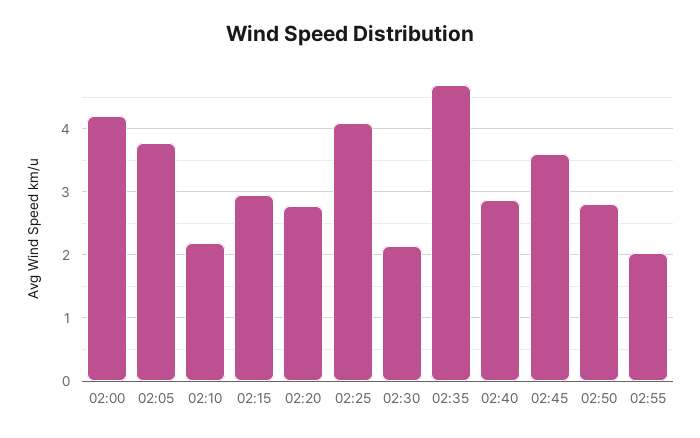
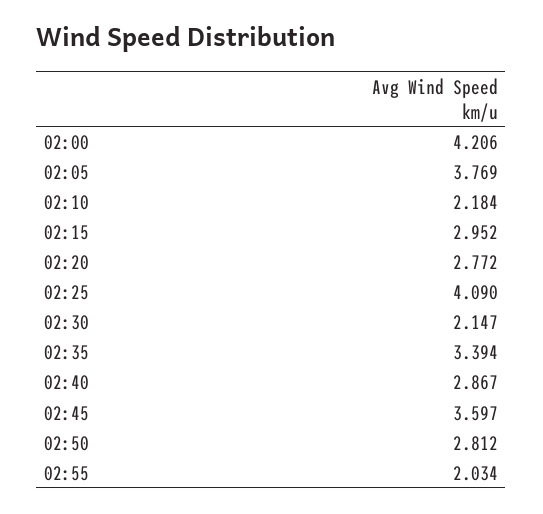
02:35: 4.7 -> 3.394

